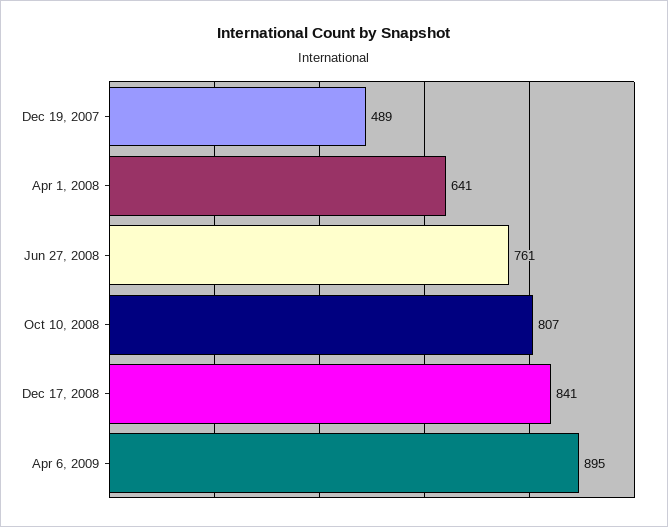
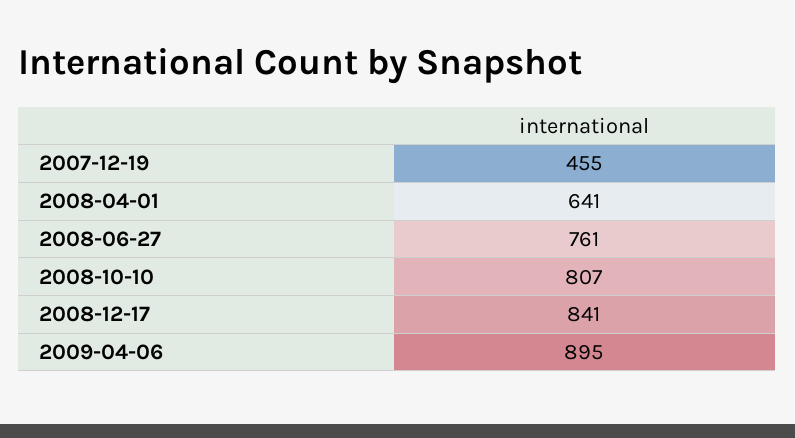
Dec 19, 2007: 489 -> 455

